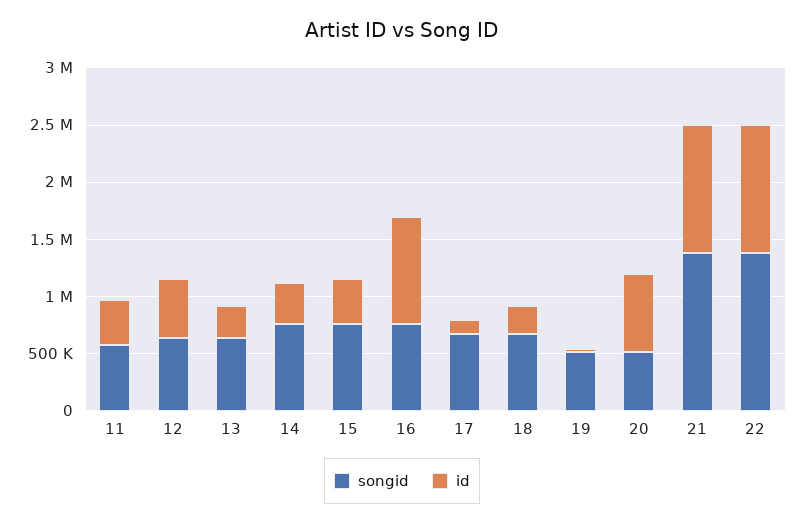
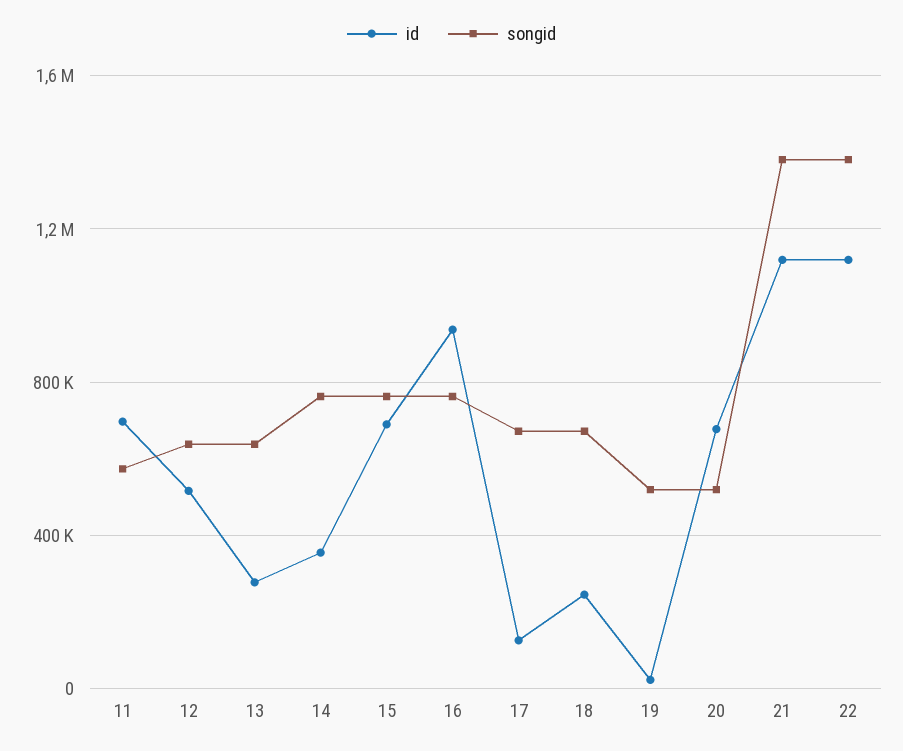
id, 11: 400000 -> 700000
id, 15: 400000 -> 700000

